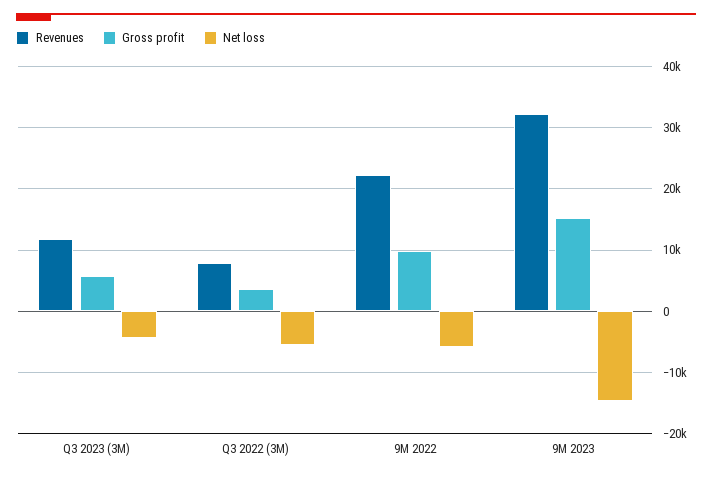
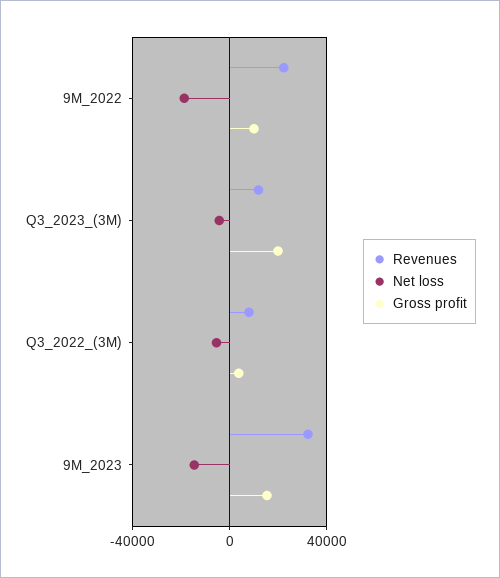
Gross profit, Q3 2023 (3M): 6000 -> 20000
Net loss, 9M 2022: -6000 -> -20000

